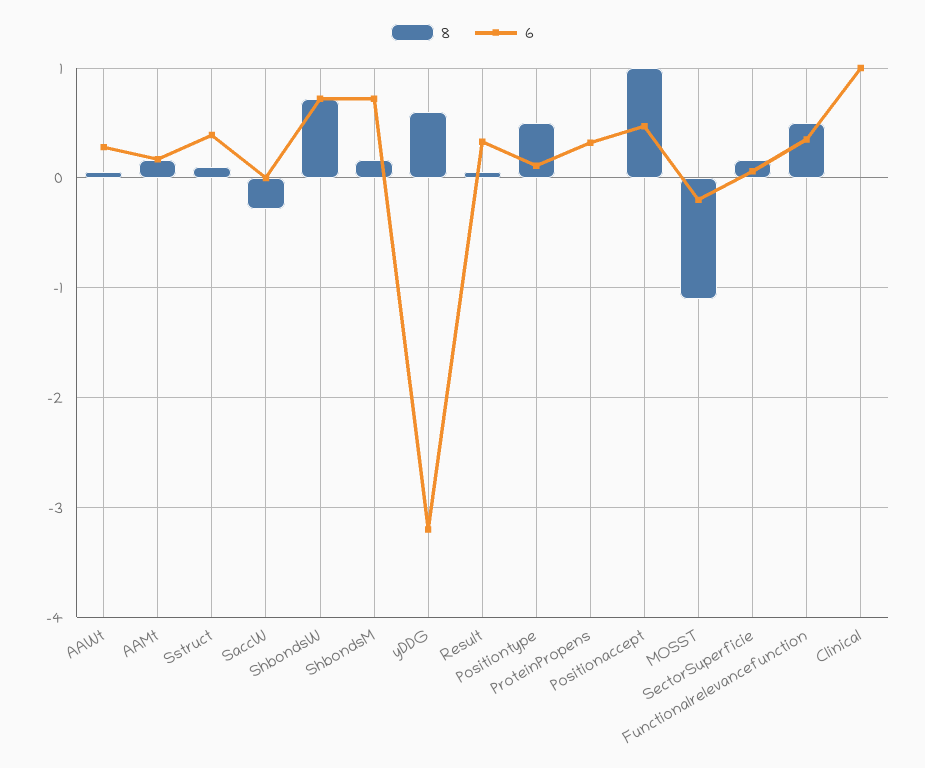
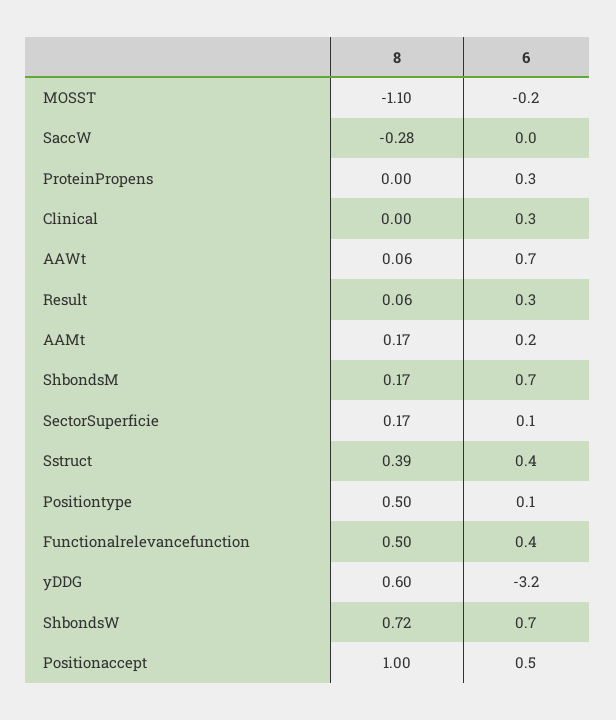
6, AAWt: 0.3 -> 0.7
8, Sstruct: 0.1 -> 0.39
6, Clinical: 1 -> 0.3

